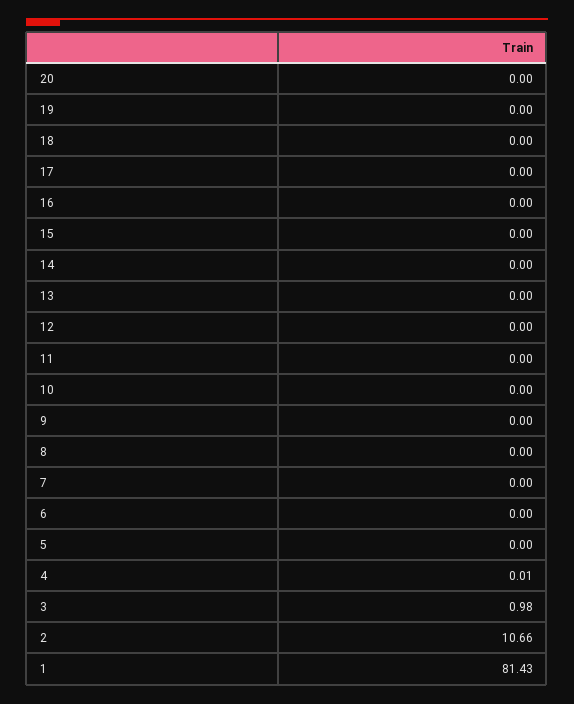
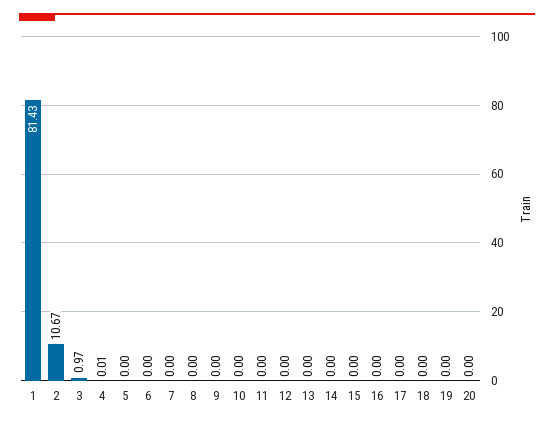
3: 0.98 -> 0.97
2: 10.66 -> 10.67

